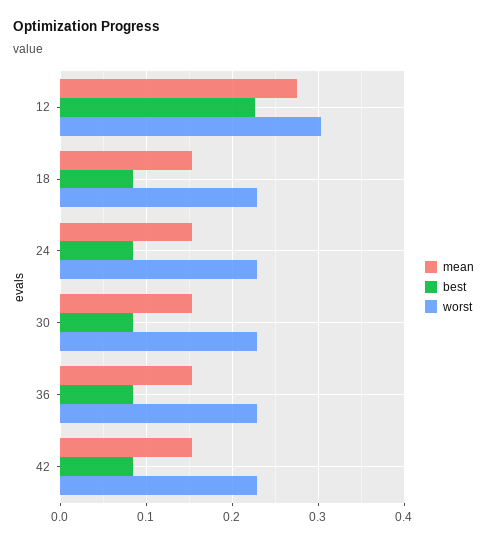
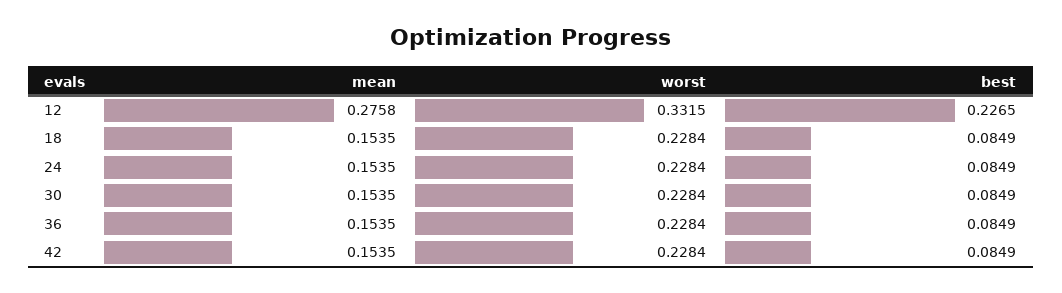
worst, 12: 0.3 -> 0.3315

